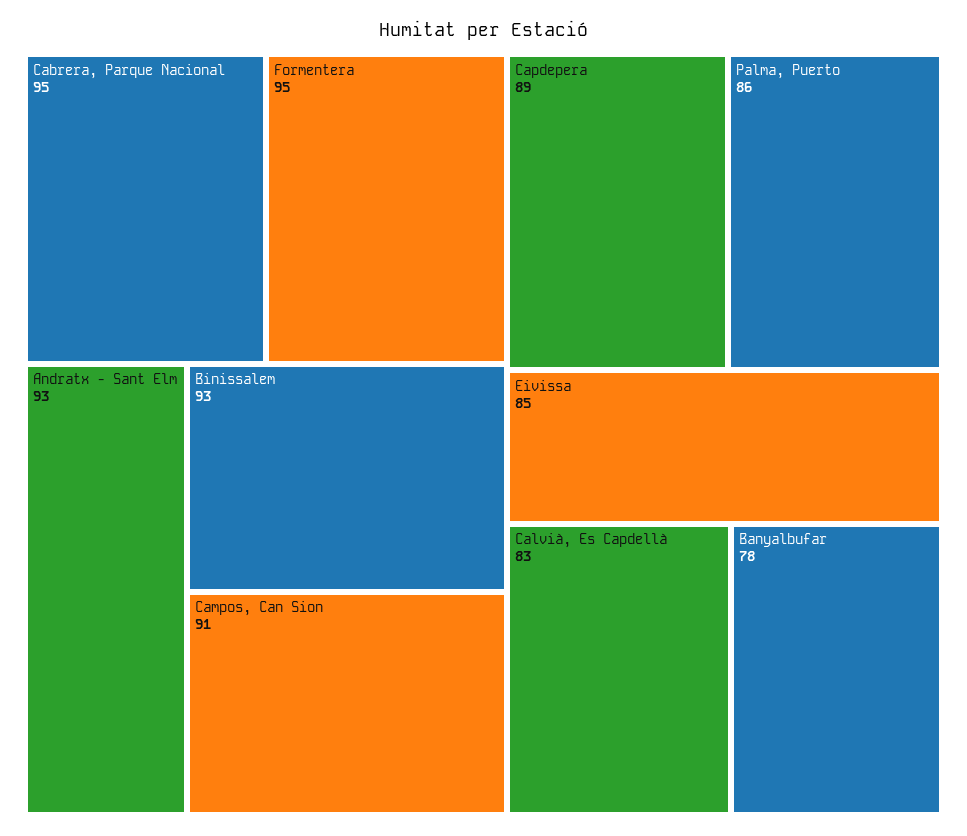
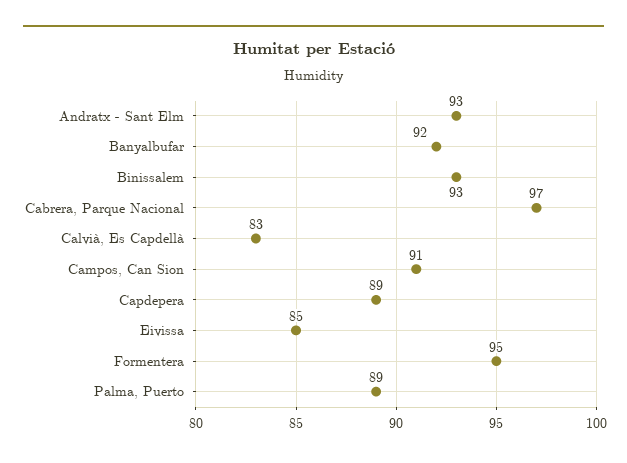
Cabrera, Parque Nacional: 95 -> 97
Palma, Puerto: 86 -> 89
Banyalbufar: 78 -> 92

